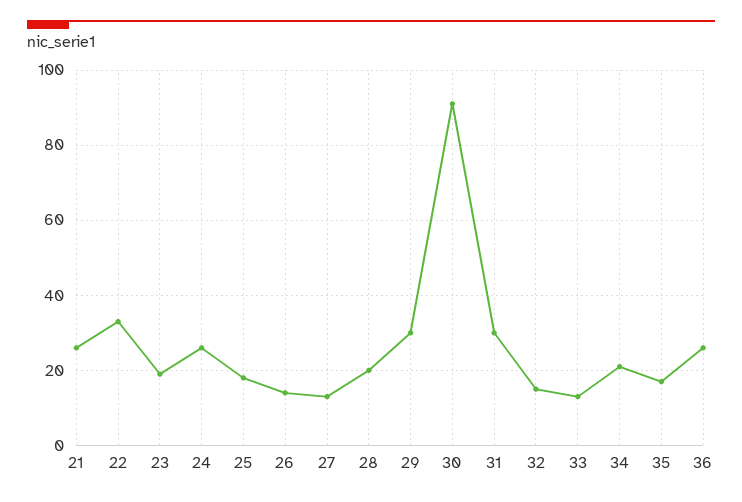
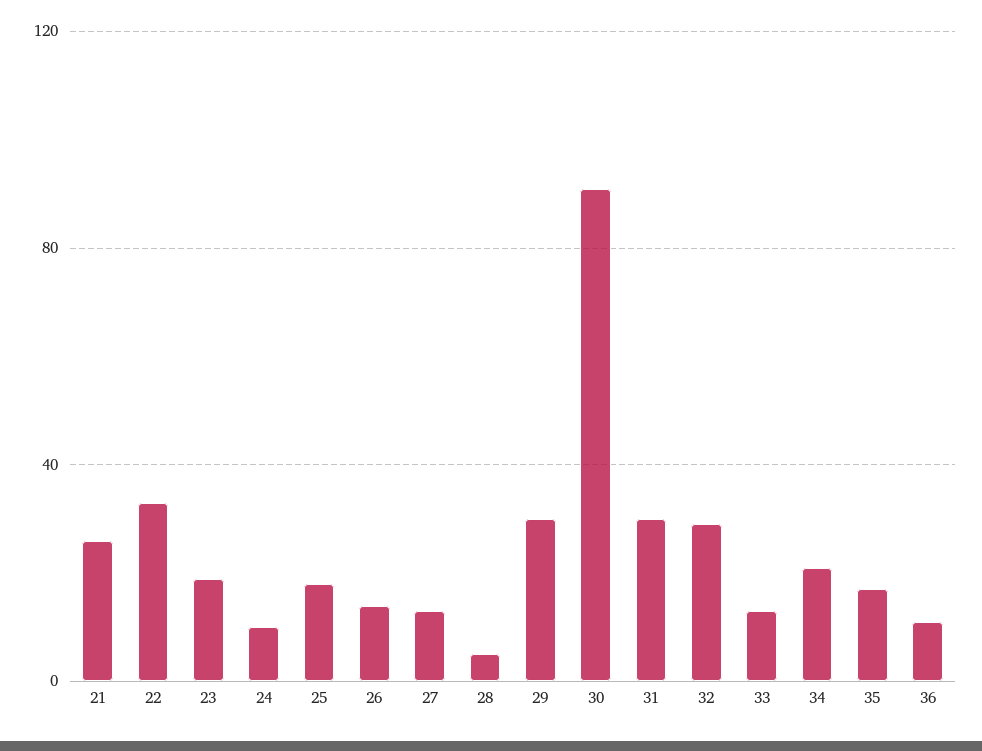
24: 25 -> 10
28: 20 -> 5
32: 15 -> 30
36: 25 -> 10

